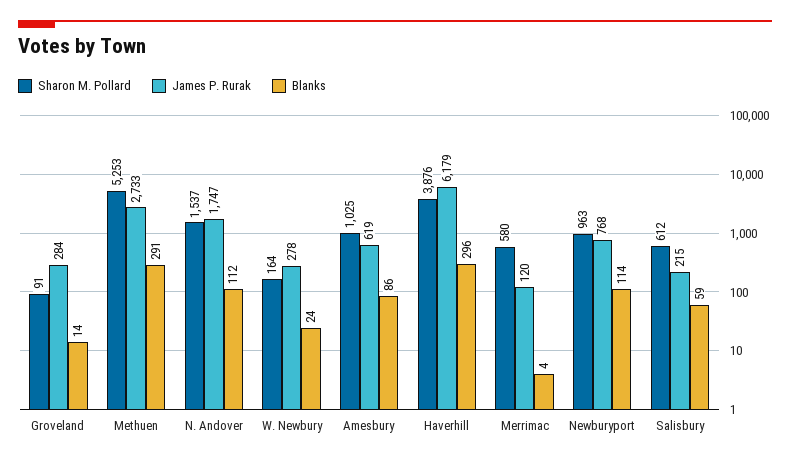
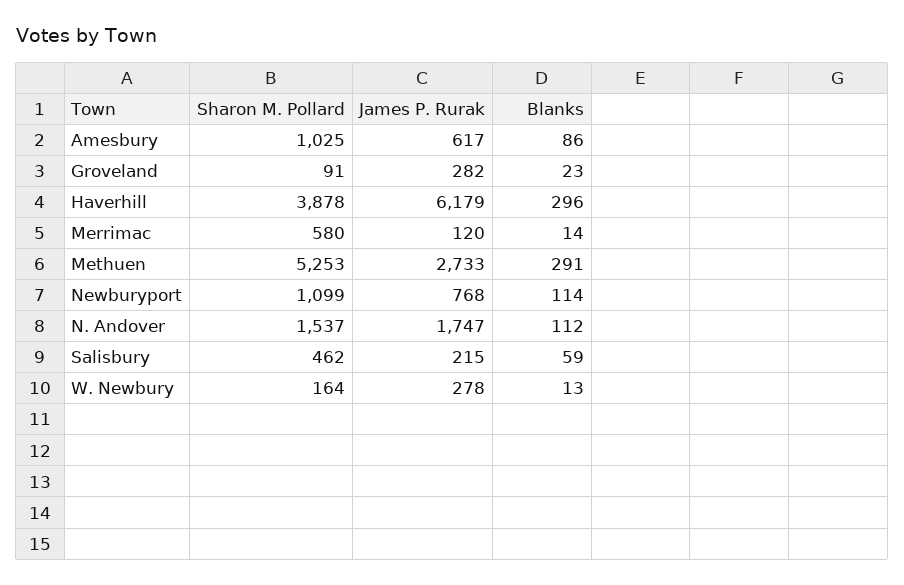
James P. Rurak, Groveland: 284 -> 282
Blanks, Groveland: 14 -> 23
Blanks, W. Newbury: 24 -> 13
James P. Rurak, Amesbury: 619 -> 617
Sharon M. Pollard, Haverhill: 3876 -> 3878
Blanks, Merrimac: 4 -> 14
Sharon M. Pollard, Newburyport: 963 -> 1099
Sharon M. Pollard, Salisbury: 612 -> 462

